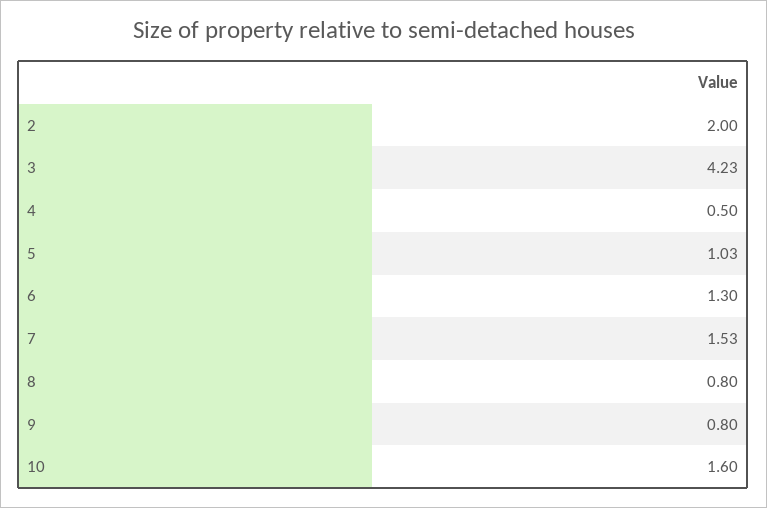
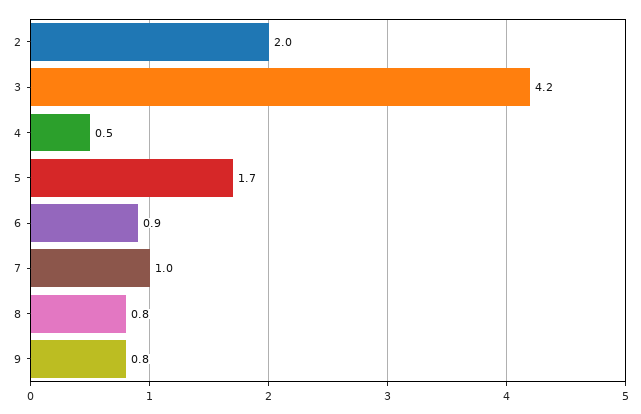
5: 1.03 -> 1.7
6: 1.3 -> 0.9
7: 1.53 -> 1
10: 1.6 -> none

